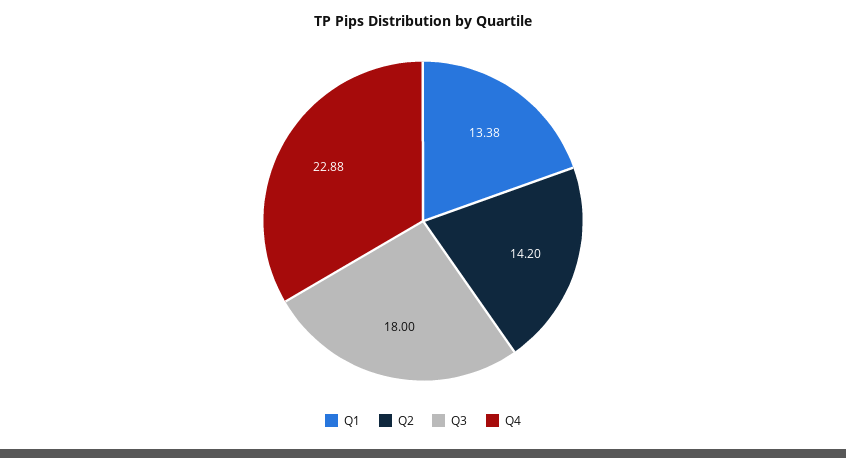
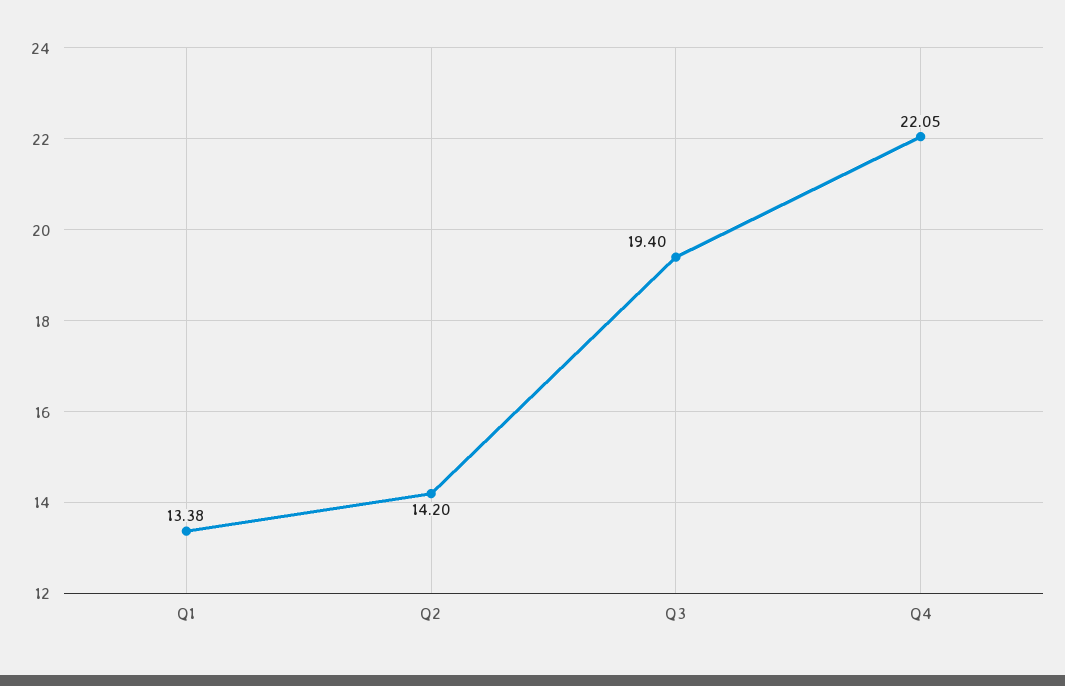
Q3: 18 -> 19.4
Q4: 22.88 -> 22.05

